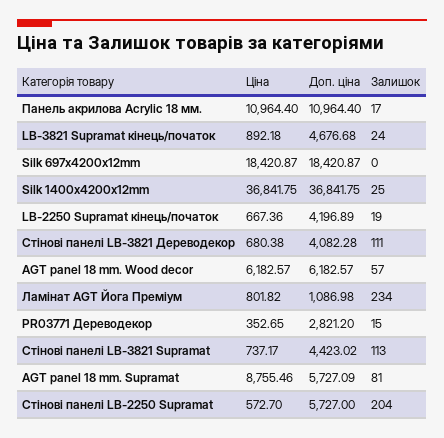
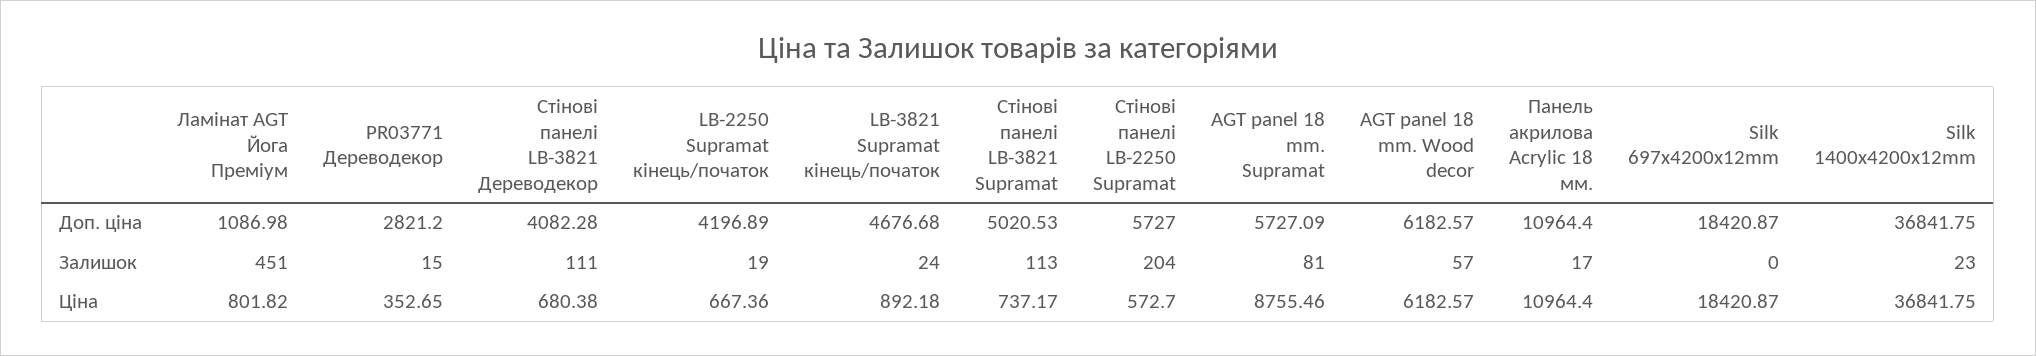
Залишок, Silk 1400x4200x12mm: 25 -> 23
Залишок, Ламінат AGT Йога Преміум: 234 -> 451
Доп. ціна, Стінові панелі LB-3821 Supramat: 4423.02 -> 5020.53

